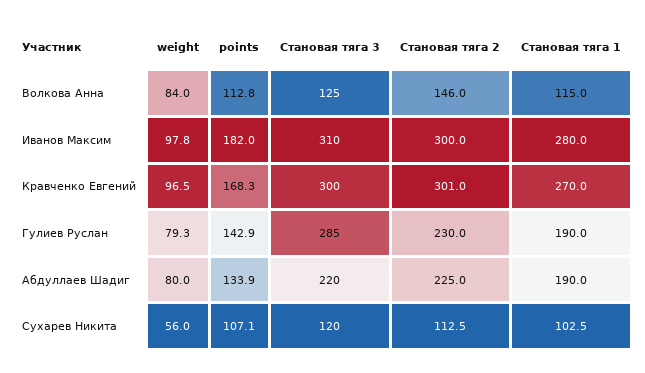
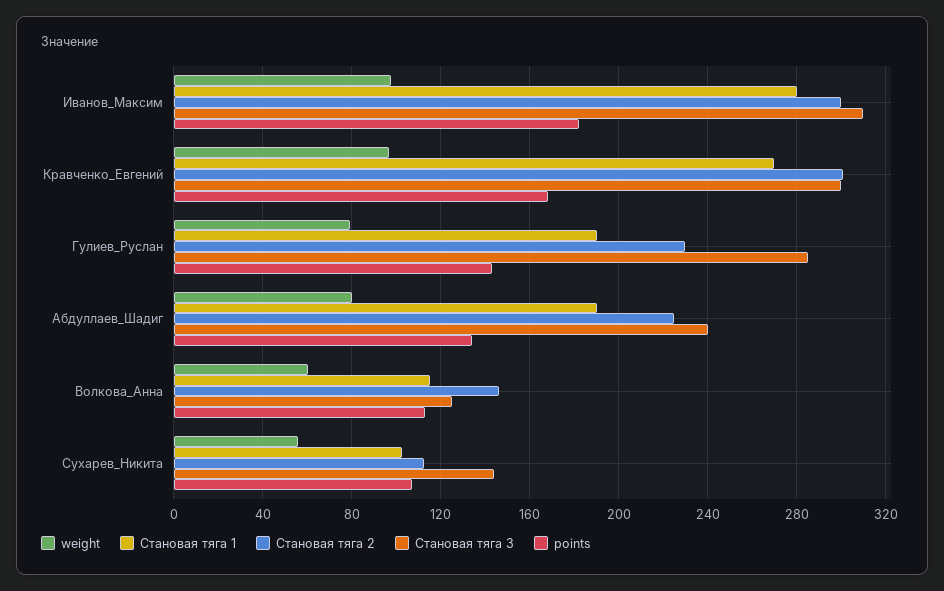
weight, Волкова Анна: 84 -> 60
Становая тяга 3, Абдуллаев Шадиг: 220 -> 240
Становая тяга 3, Сухарев Никита: 120 -> 145

